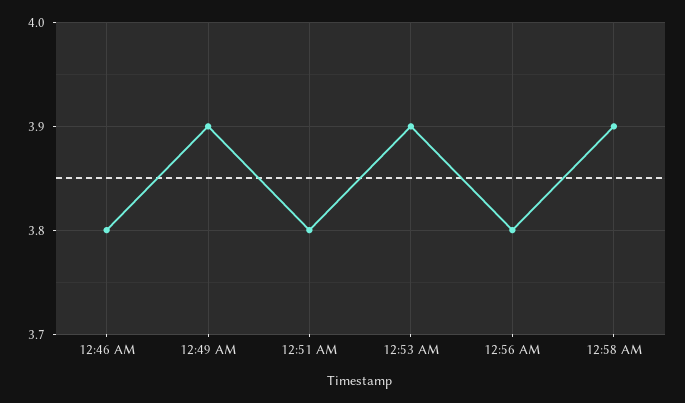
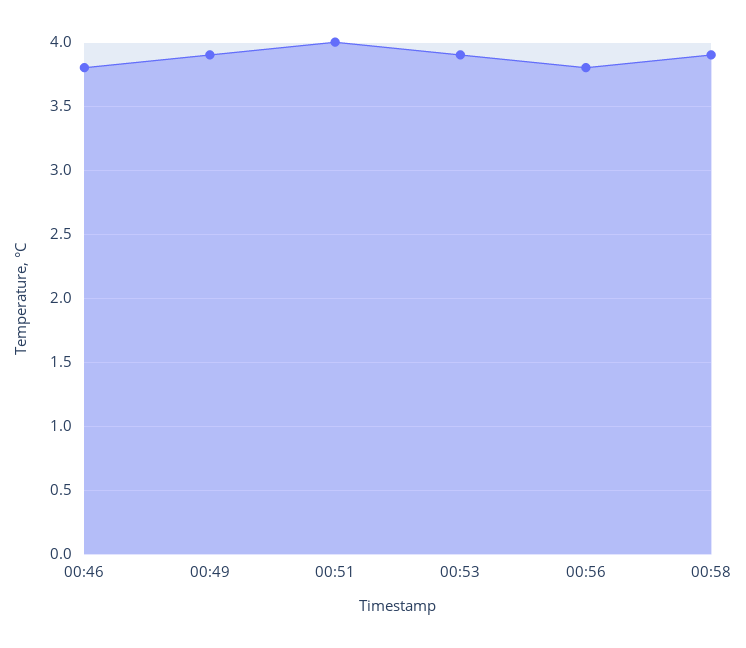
12:51 AM: 3.8 -> 4

